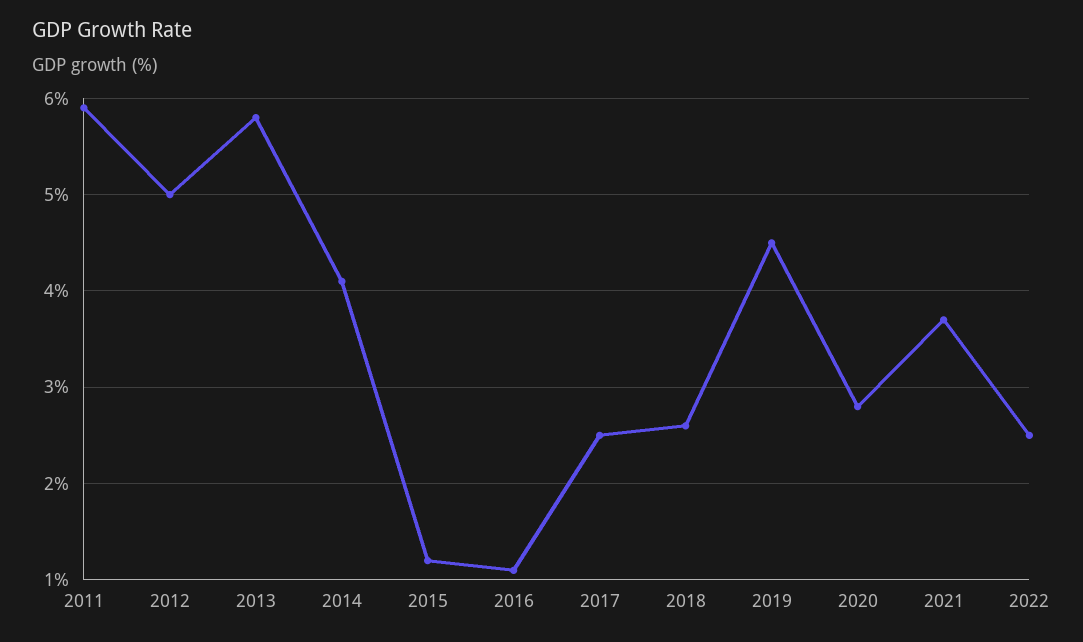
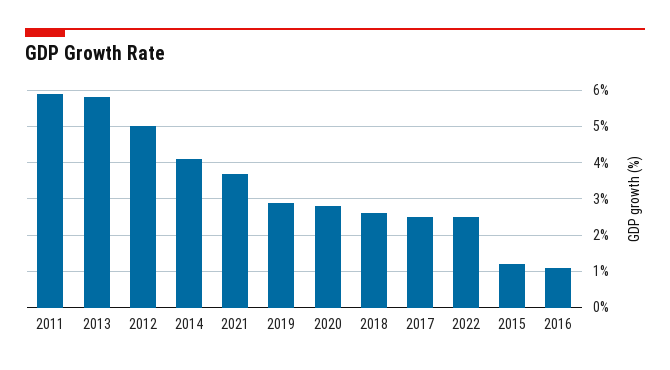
2019: 4.5 -> 3

